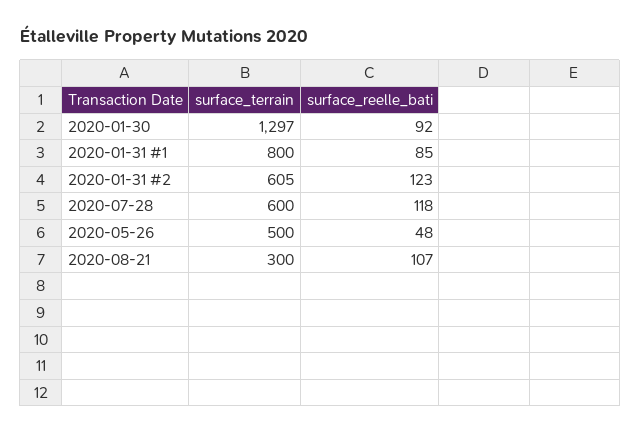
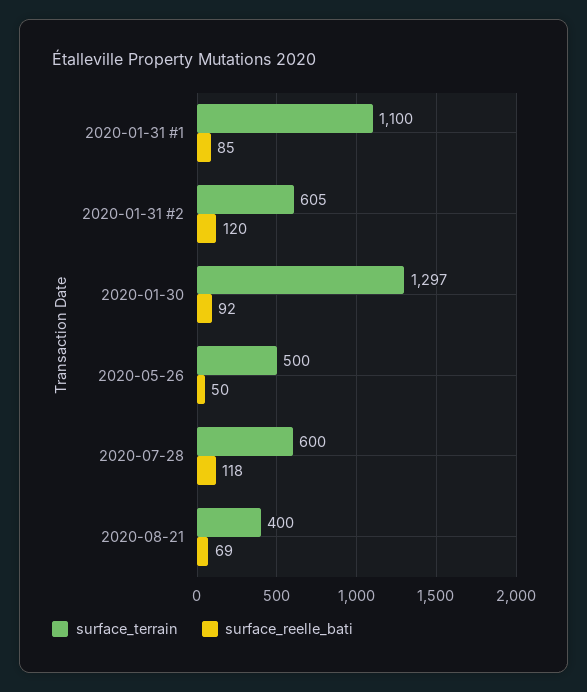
surface_terrain, 2020-01-31 #1: 800 -> 1100
surface_reelle_bati, 2020-01-31 #2: 123 -> 120
surface_reelle_bati, 2020-05-26: 48 -> 50
surface_terrain, 2020-08-21: 300 -> 400
surface_reelle_bati, 2020-08-21: 107 -> 69

